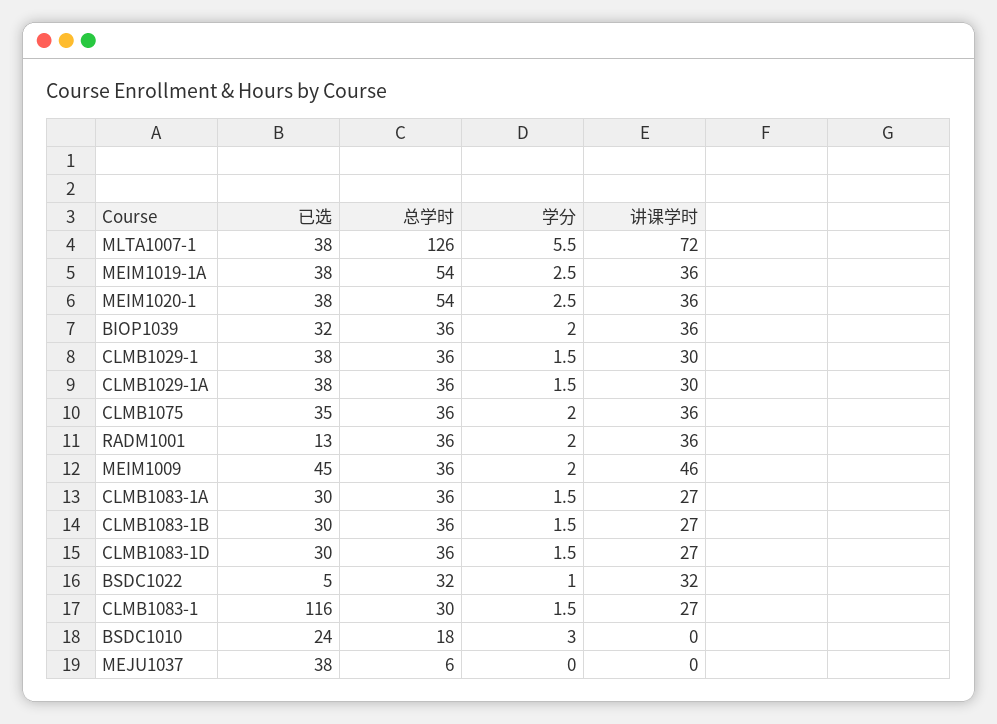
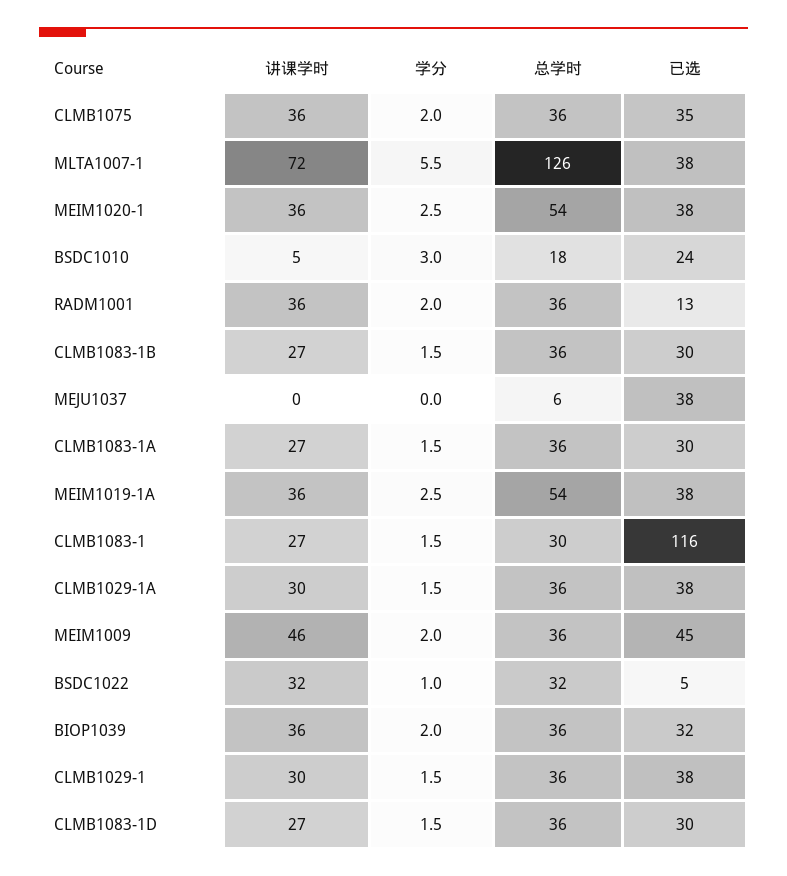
讲课学时, BSDC1010: 0 -> 5

